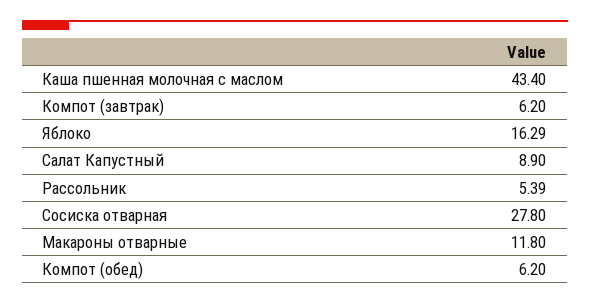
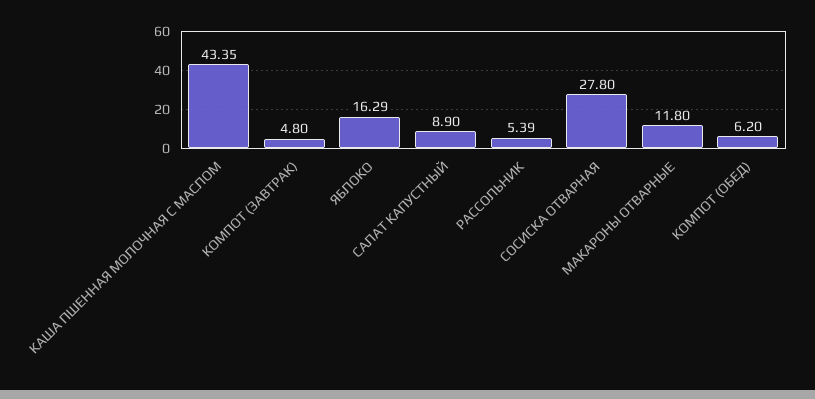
Каша пшенная молочная с маслом: 43.4 -> 43.35
Компот (завтрак): 6.2 -> 4.8

